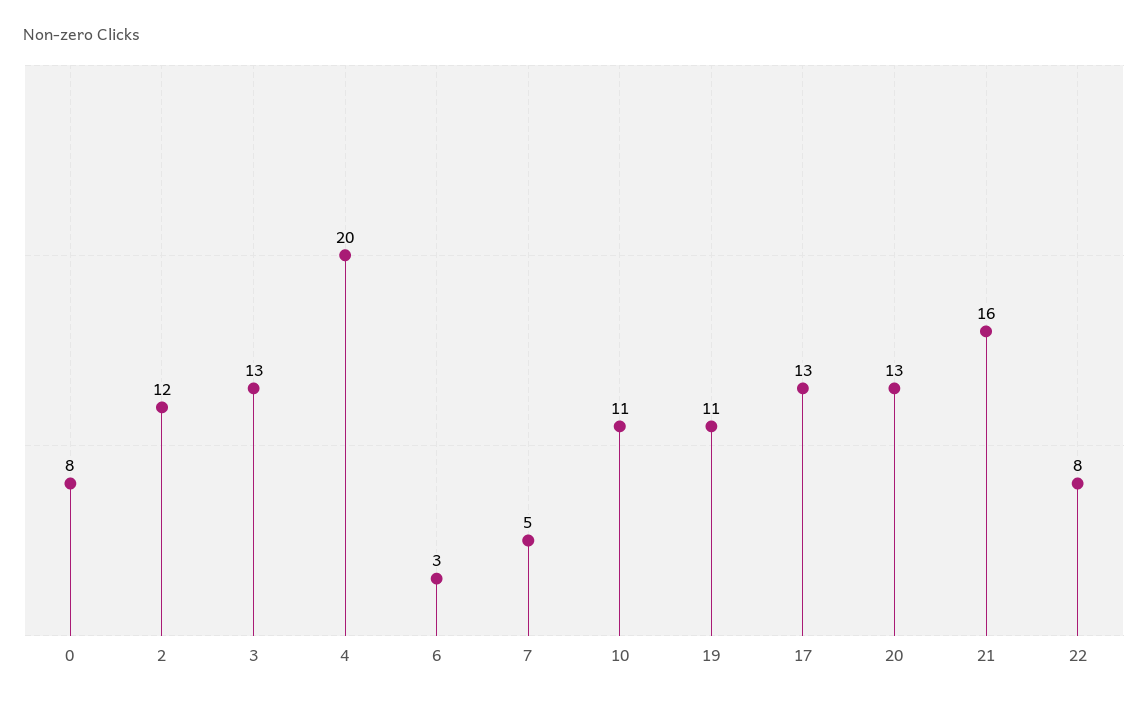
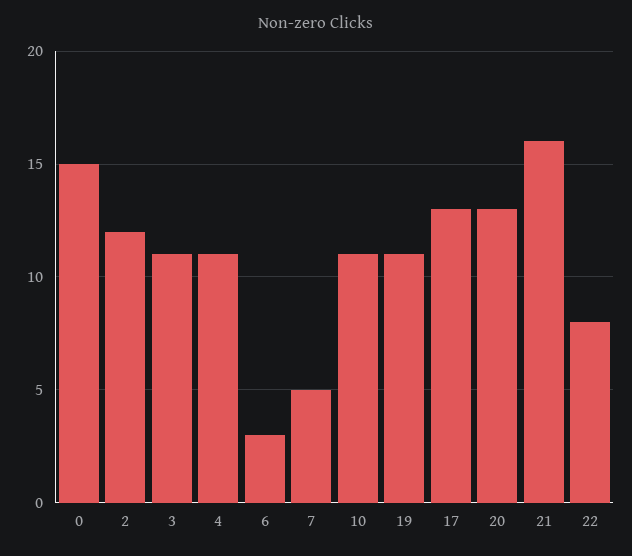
0: 8 -> 15
3: 13 -> 11
4: 20 -> 11

